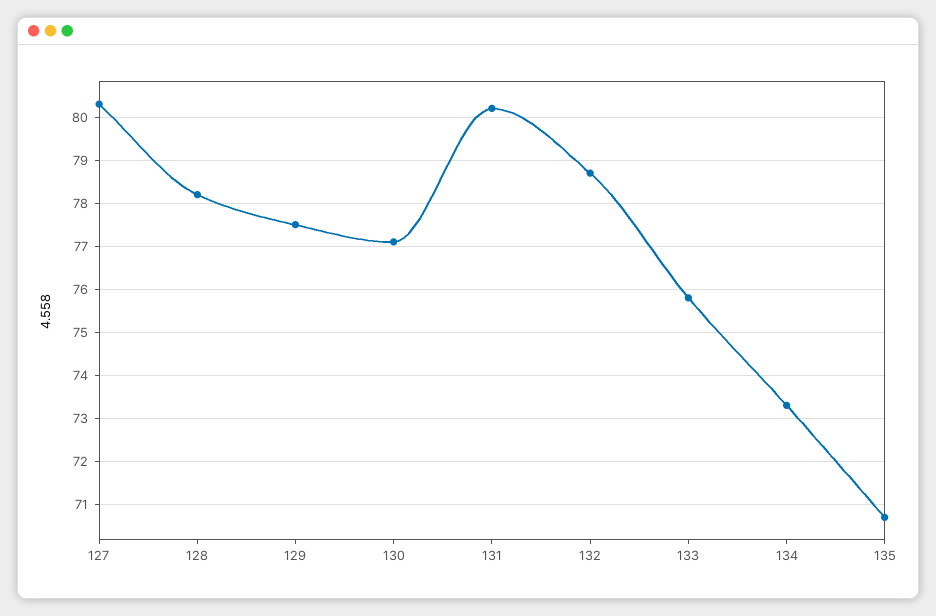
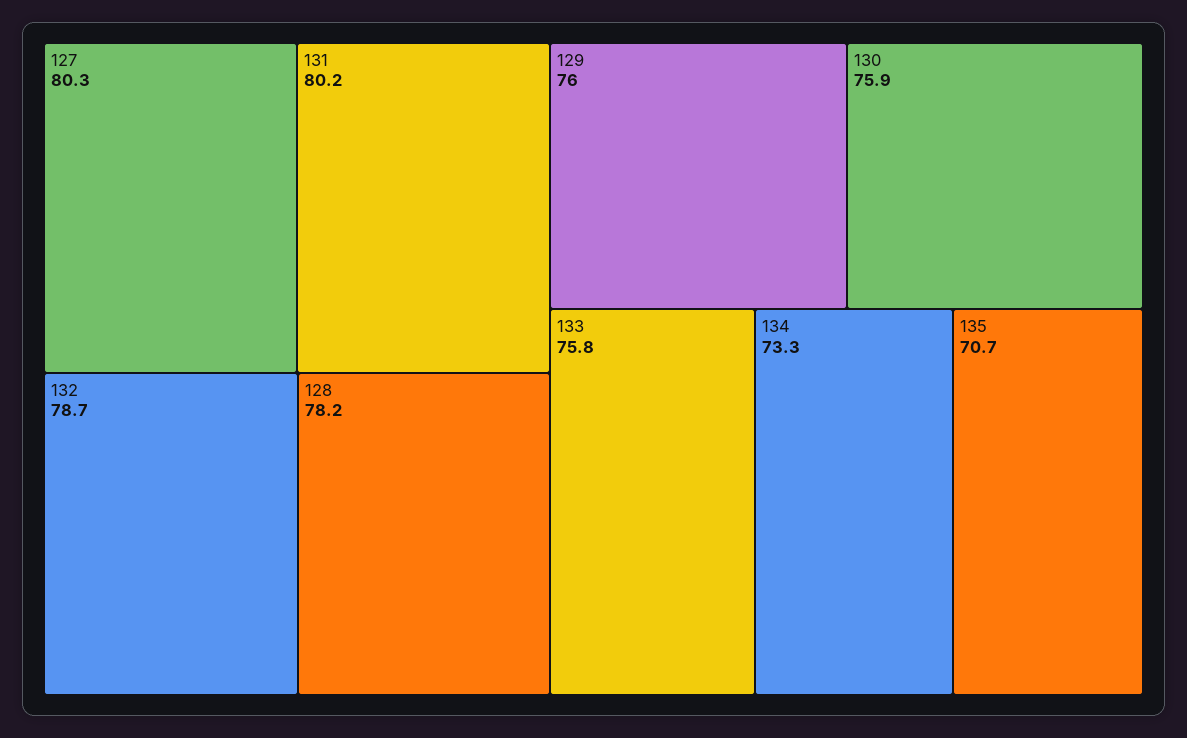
129: 77.5 -> 76
130: 77 -> 75.9

